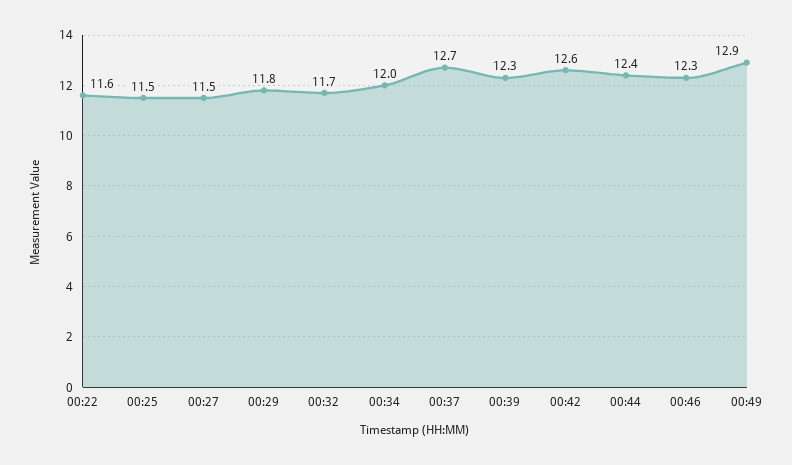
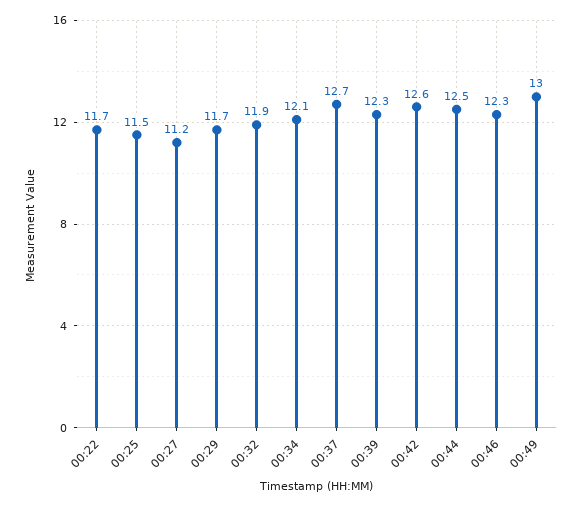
00:22: 11.6 -> 11.7
00:27: 11.5 -> 11.2
00:29: 11.8 -> 11.7
00:32: 11.7 -> 11.9
00:34: 12 -> 12.1
00:44: 12.4 -> 12.5
00:49: 12.9 -> 13

